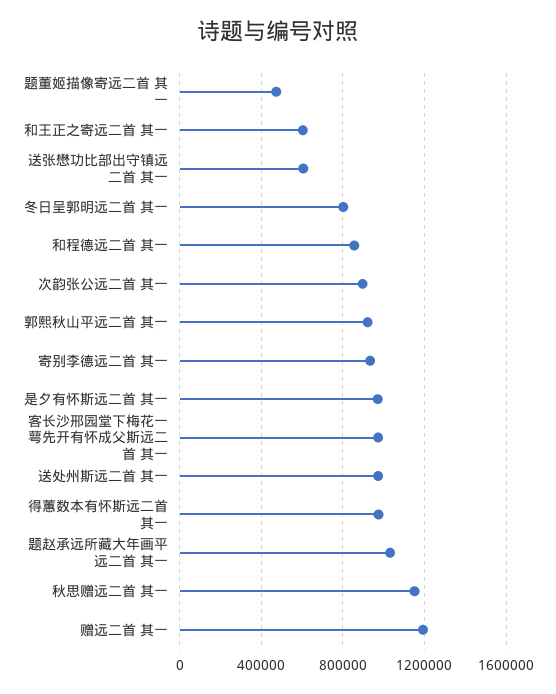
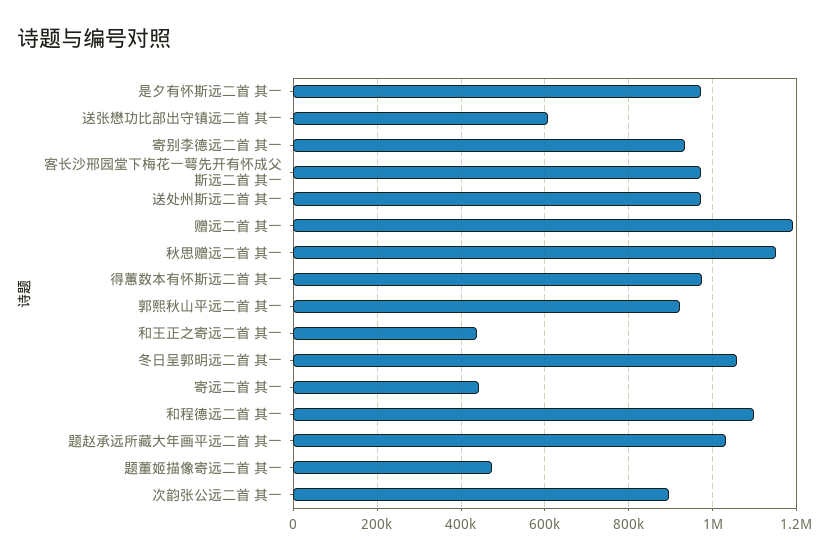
和王正之寄远二首 其一: 600000 -> 440000
冬日呈郭明远二首 其一: 800000 -> 1060000
和程德远二首 其一: 850000 -> 1100000
寄远二首 其一: none -> 440000

